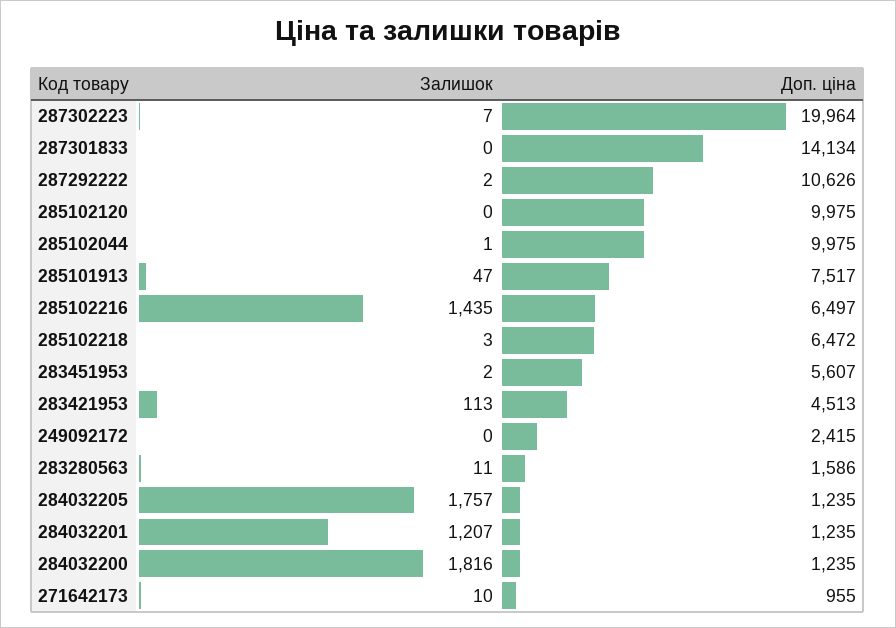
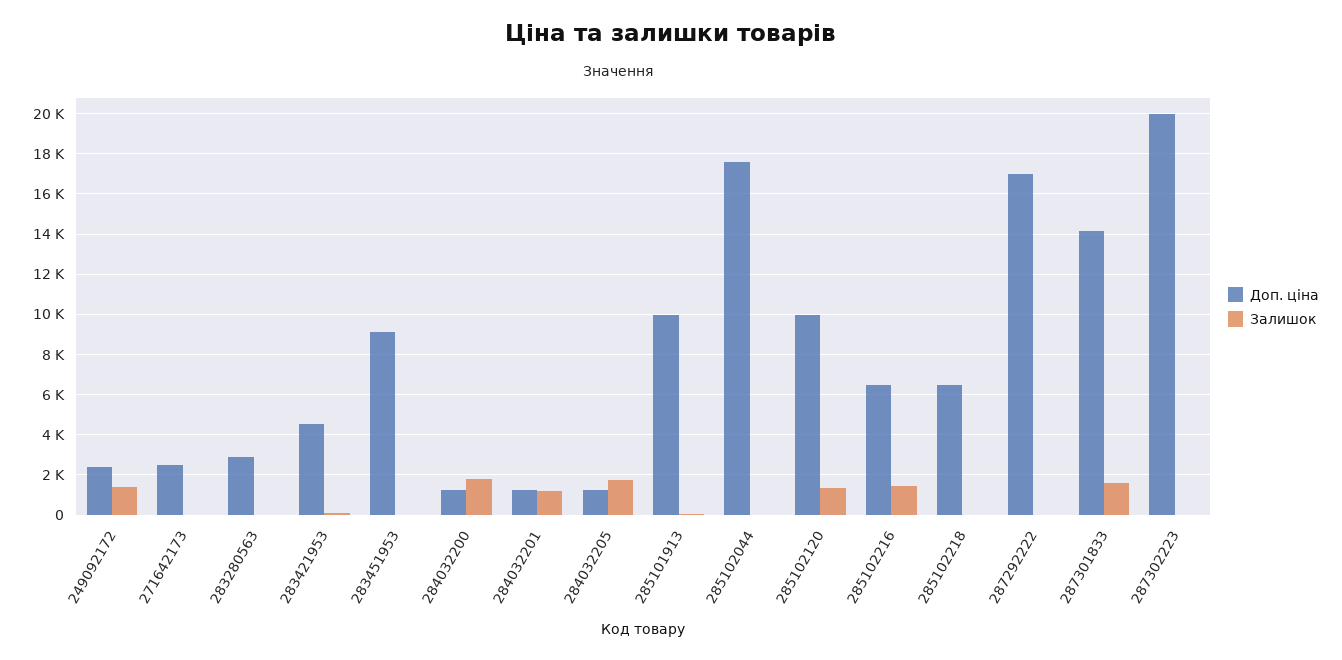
Залишок, 287301833: 0 -> 1500
Доп. ціна, 287292222: 10626 -> 17000
Залишок, 285102120: 0 -> 1500
Доп. ціна, 285102044: 9975 -> 17500
Доп. ціна, 285101913: 7517 -> 10000
Доп. ціна, 283451953: 5607 -> 9000
Залишок, 249092172: 0 -> 1500
Доп. ціна, 283280563: 1586 -> 3000
Доп. ціна, 271642173: 955 -> 2500

